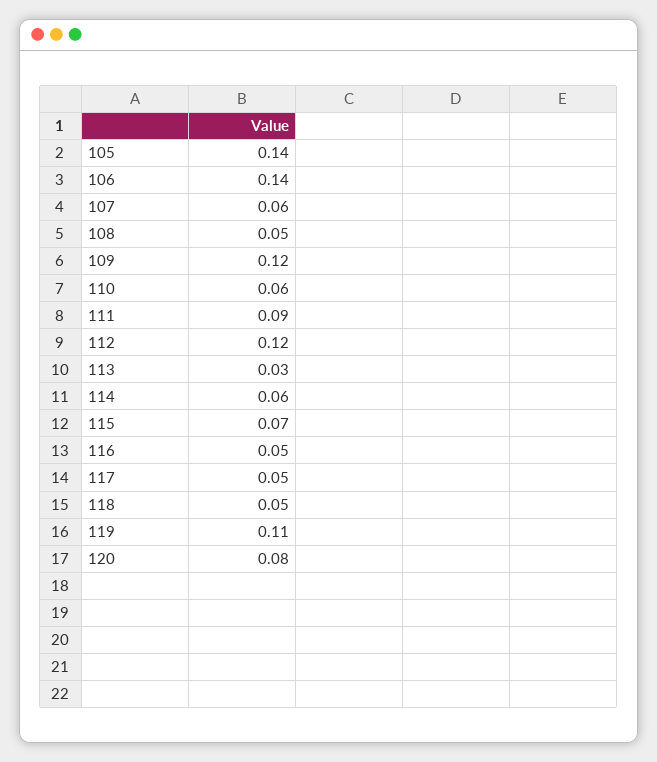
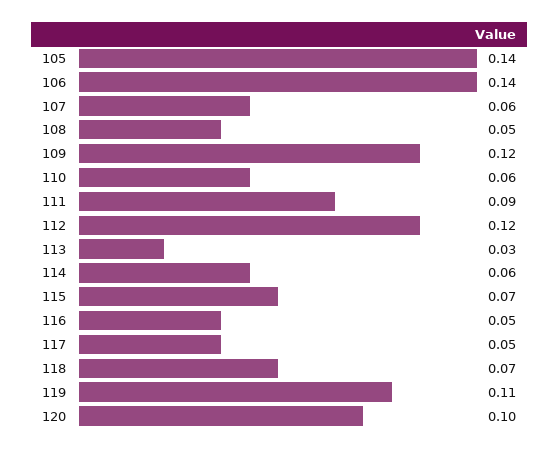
118: 0.05 -> 0.07
120: 0.08 -> 0.1

